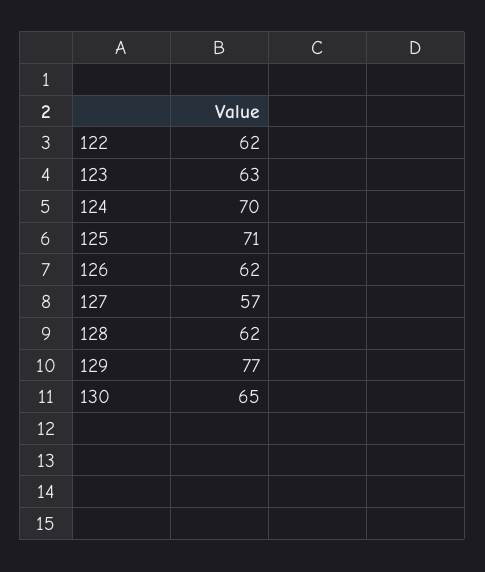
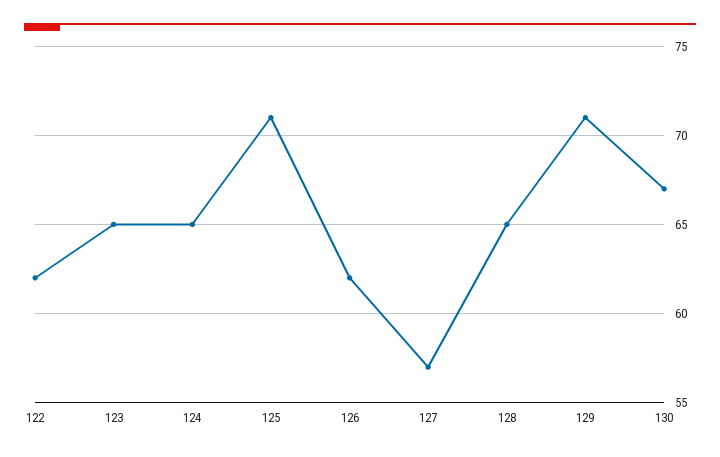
123: 63 -> 65
124: 70 -> 65
128: 62 -> 65
129: 77 -> 71
130: 65 -> 67

